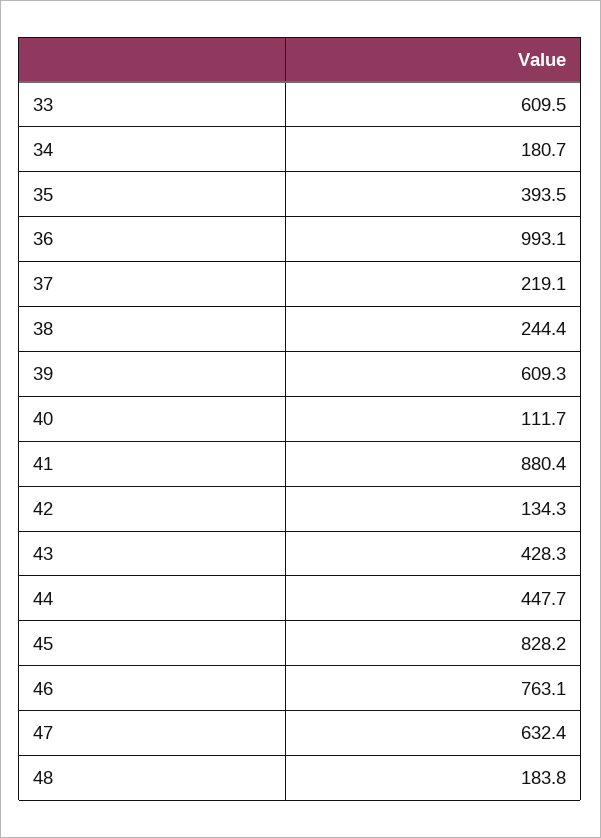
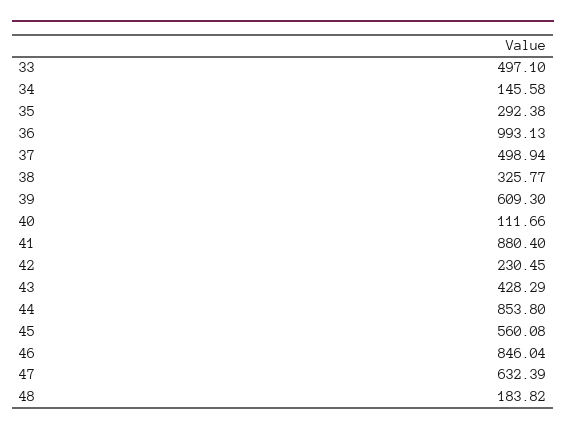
33: 609.5 -> 497.1
34: 180.7 -> 145.58
35: 393.5 -> 292.38
37: 219.1 -> 498.94
38: 244.4 -> 325.77
42: 134.3 -> 230.45
44: 447.7 -> 853.8
45: 828.2 -> 560.08
46: 763.1 -> 846.04

